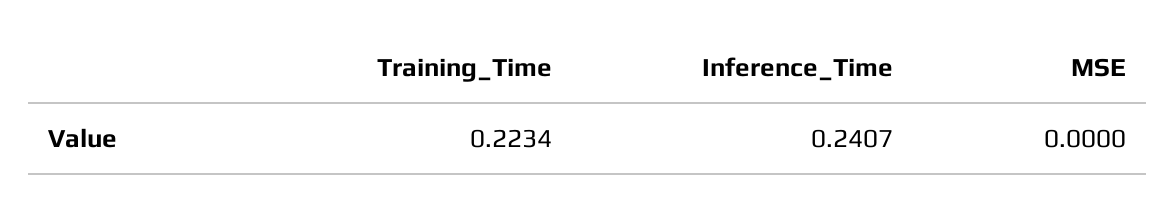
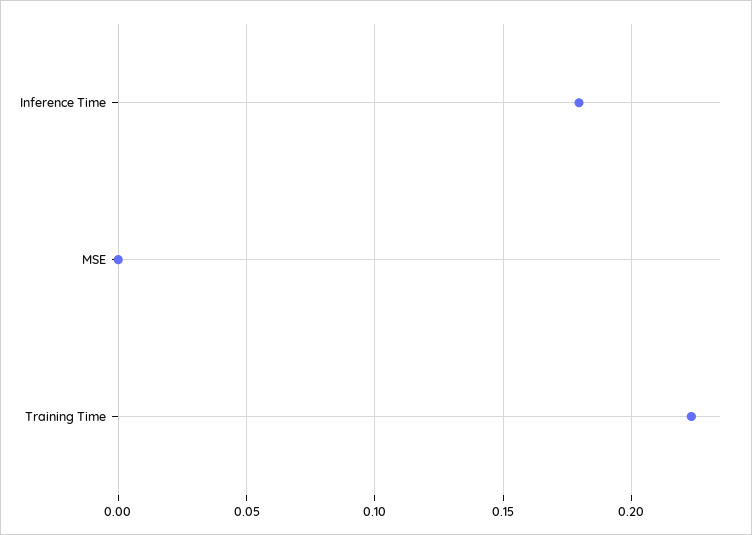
Inference_Time: 0.2407 -> 0.18

